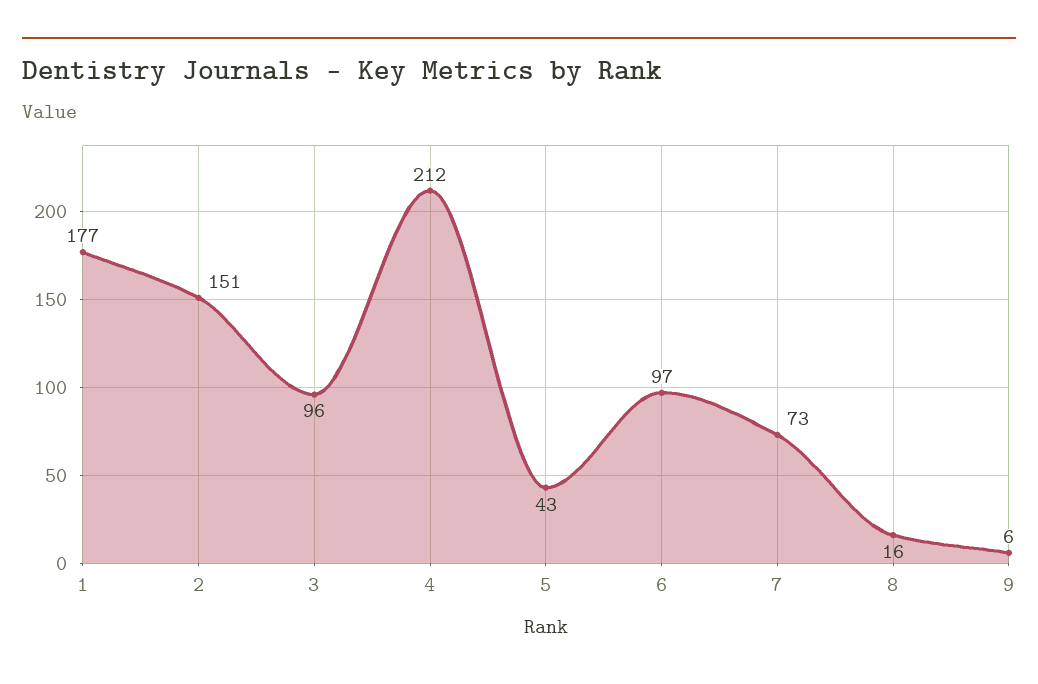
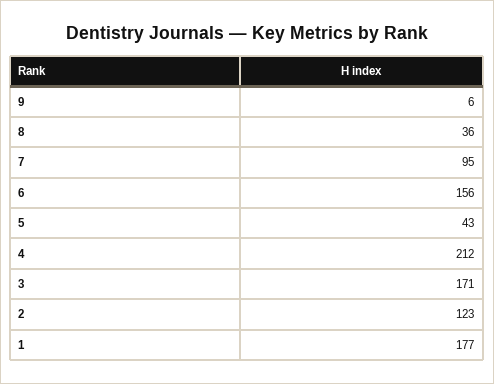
2: 151 -> 123
3: 96 -> 171
6: 97 -> 156
7: 73 -> 95
8: 16 -> 36

